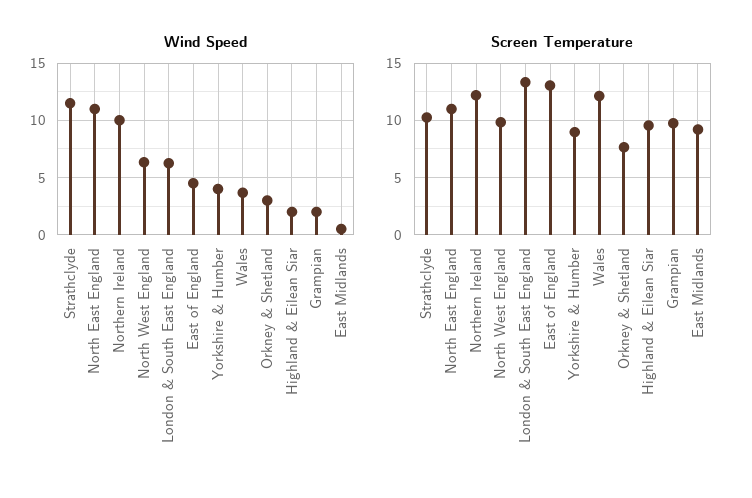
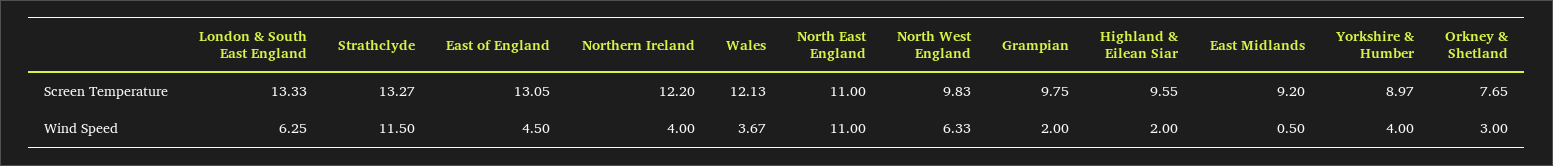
Wind Speed, Northern Ireland: 10 -> 4
Screen Temperature, Strathclyde: 10 -> 13.27

